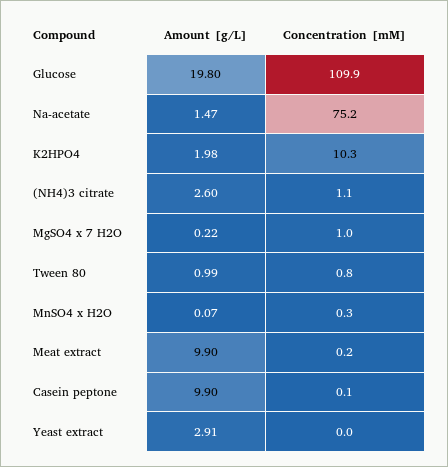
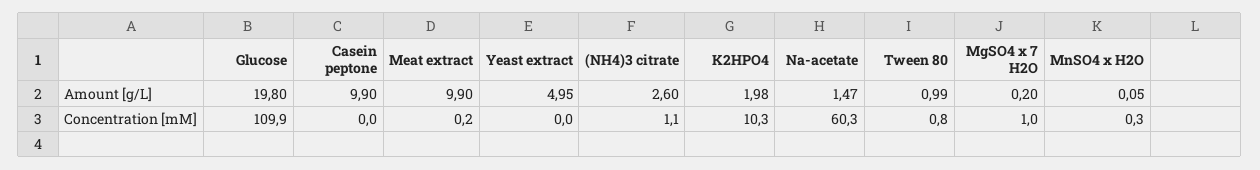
Concentration [mM], Na-acetate: 75.2 -> 60.3
Amount [g/L], MgSO4 x 7 H2O: 0.22 -> 0.2
Amount [g/L], MnSO4 x H2O: 0.07 -> 0.05
Concentration [mM], Casein peptone: 0.1 -> 0
Amount [g/L], Yeast extract: 2.91 -> 4.95

